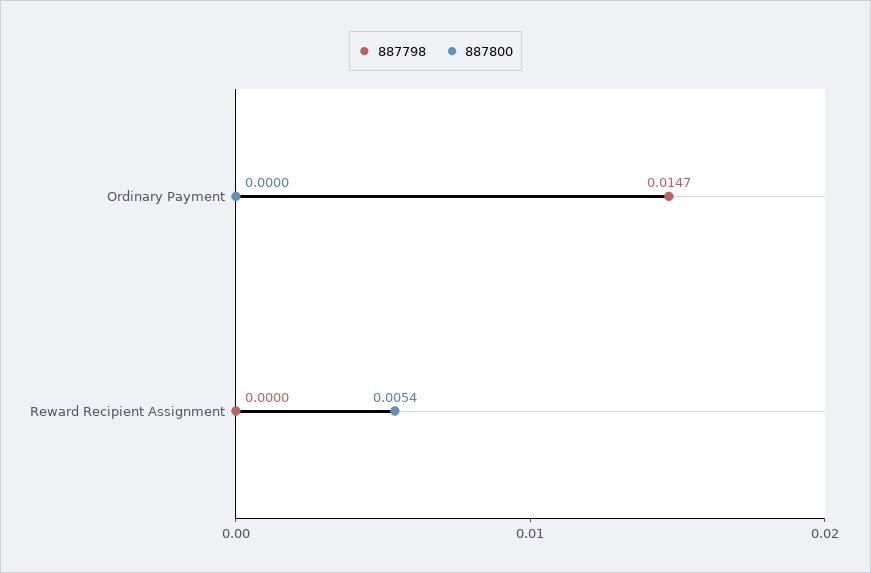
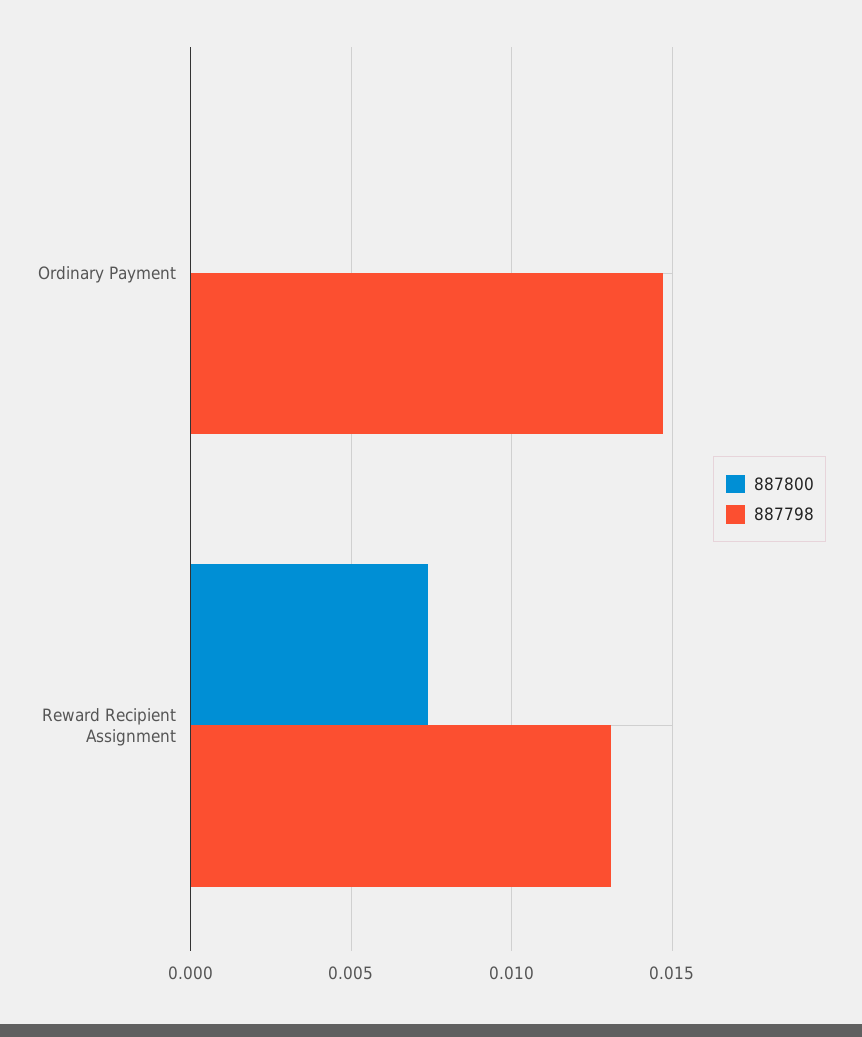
887798, Reward Recipient Assignment: 0 -> 0.013
887800, Reward Recipient Assignment: 0.0054 -> 0.0075

